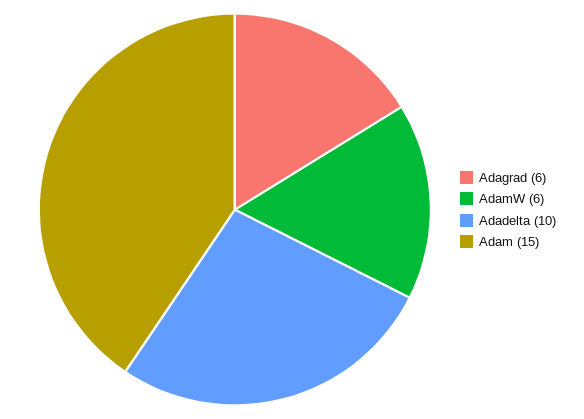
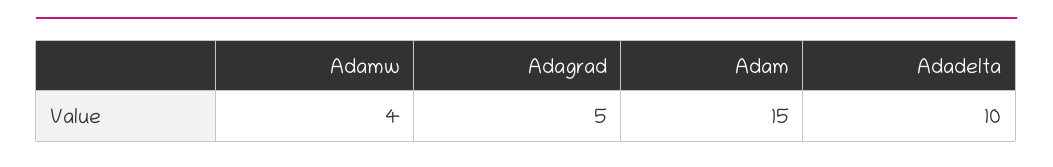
Adagrad: 6 -> 5
AdamW: 6 -> 4

